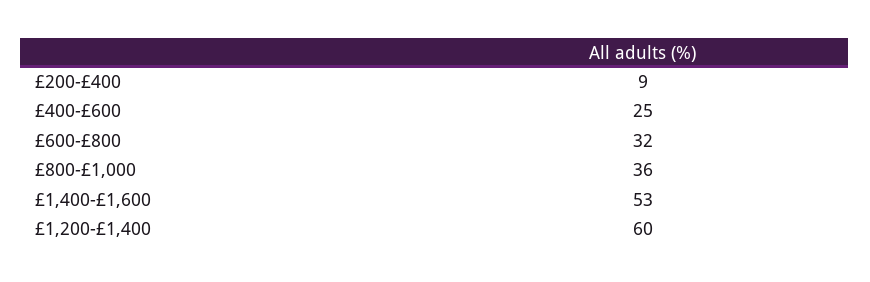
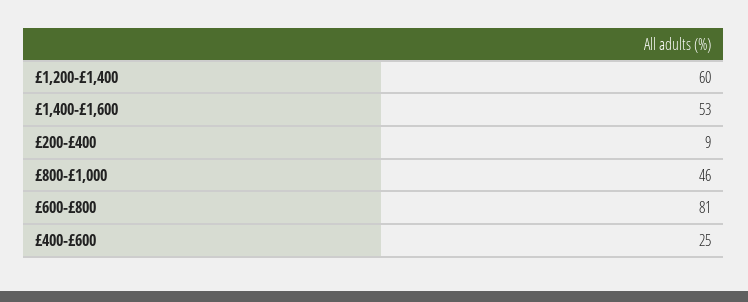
£600-£800: 32 -> 81
£800-£1,000: 36 -> 46

